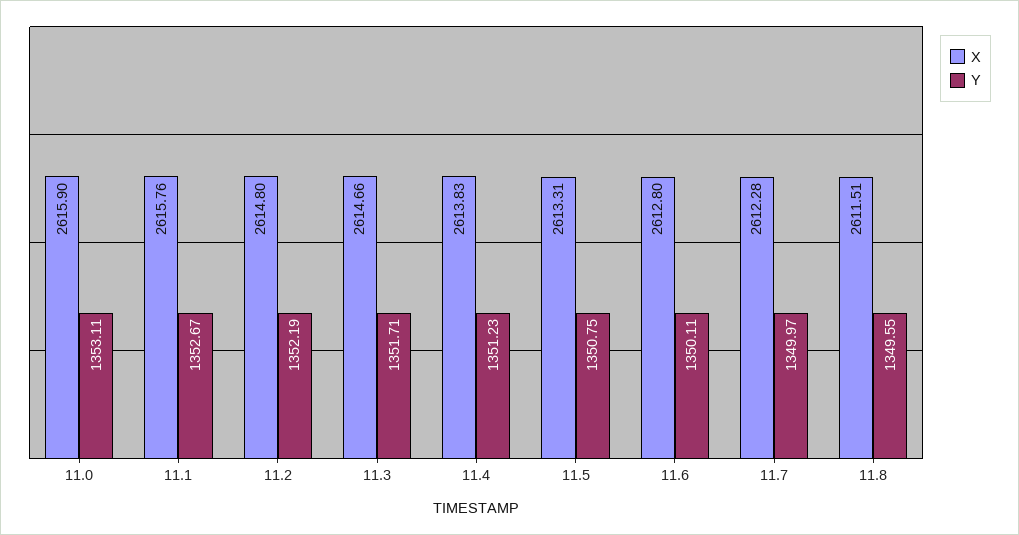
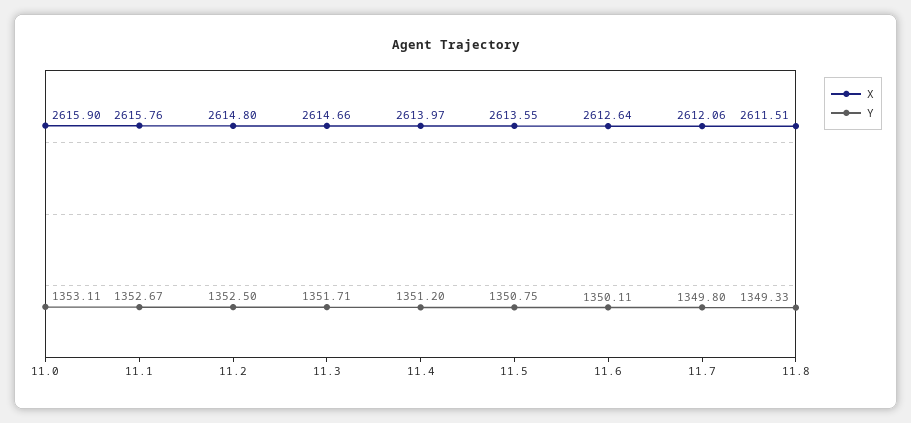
Y, 11.2: 1352.19 -> 1352.5
X, 11.4: 2613.83 -> 2613.97
Y, 11.4: 1351.23 -> 1351.2
X, 11.5: 2613.31 -> 2613.55
X, 11.6: 2612.8 -> 2612.64
X, 11.7: 2612.28 -> 2612.06
Y, 11.7: 1349.97 -> 1349.8
Y, 11.8: 1349.55 -> 1349.33

